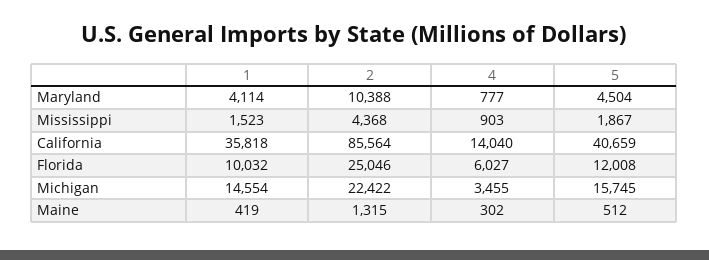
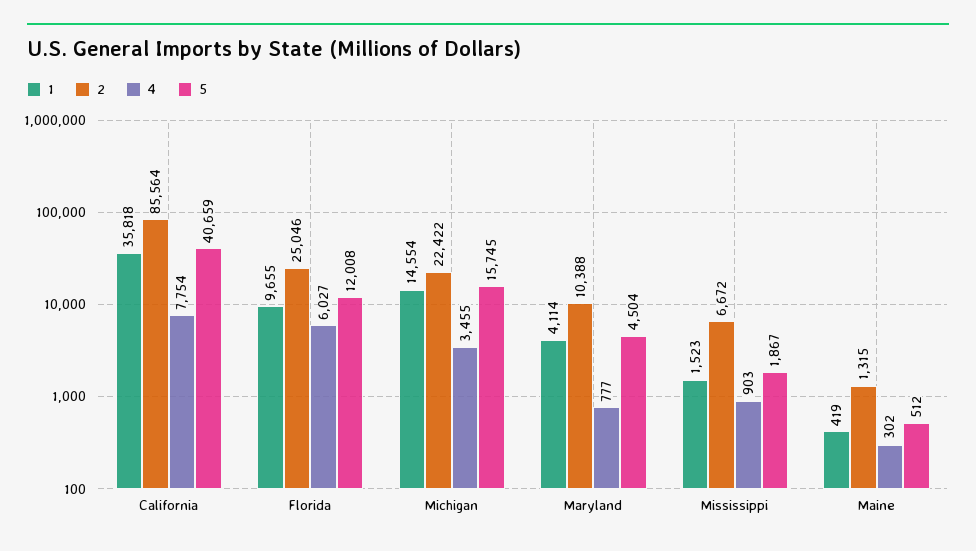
2, Mississippi: 4368 -> 6672
4, California: 14040 -> 7754
1, Florida: 10032 -> 9655

